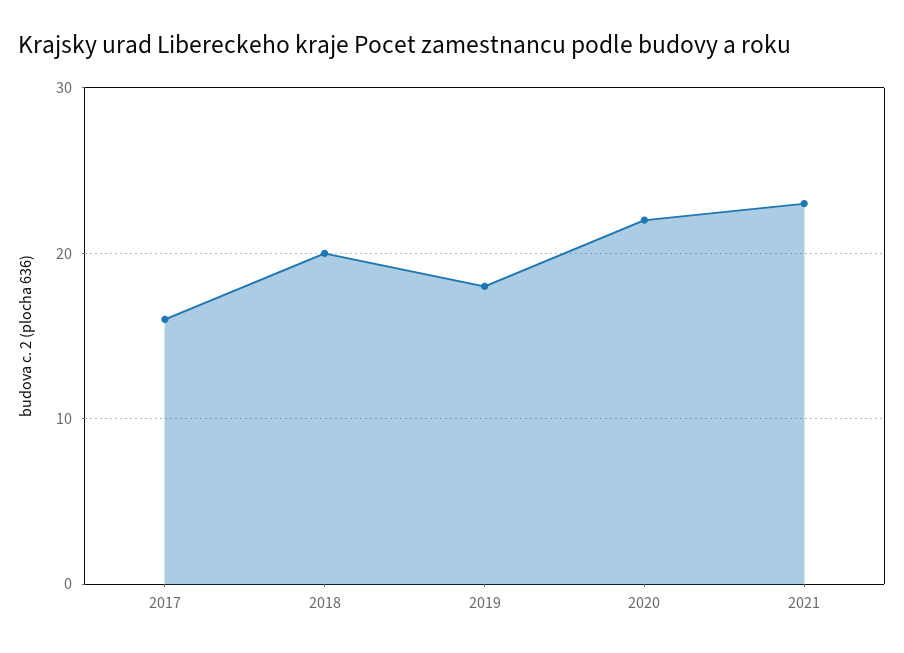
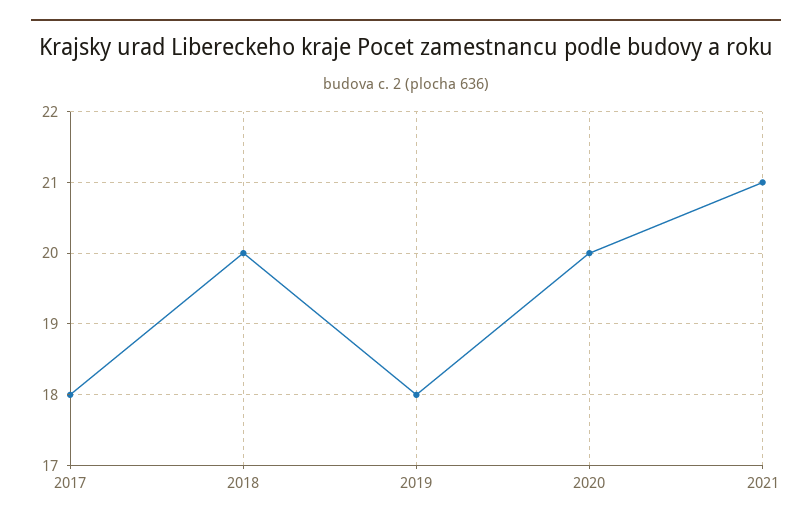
2017: 16 -> 18
2020: 22 -> 20
2021: 23 -> 21

